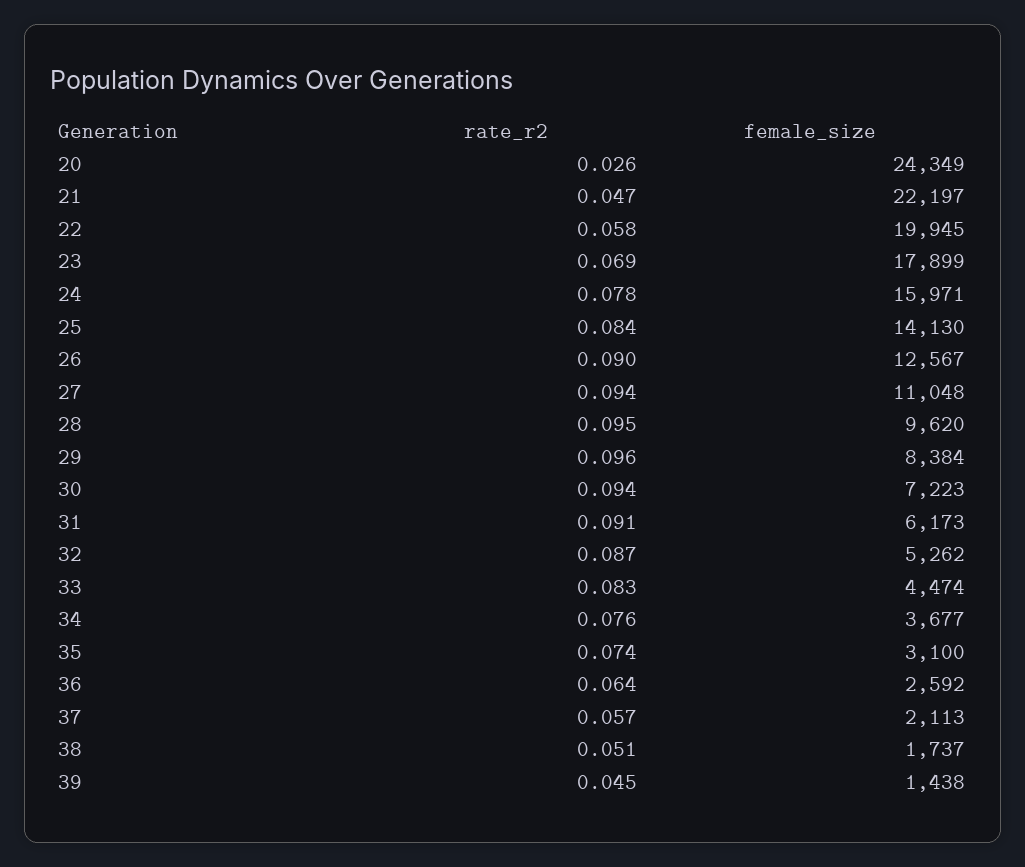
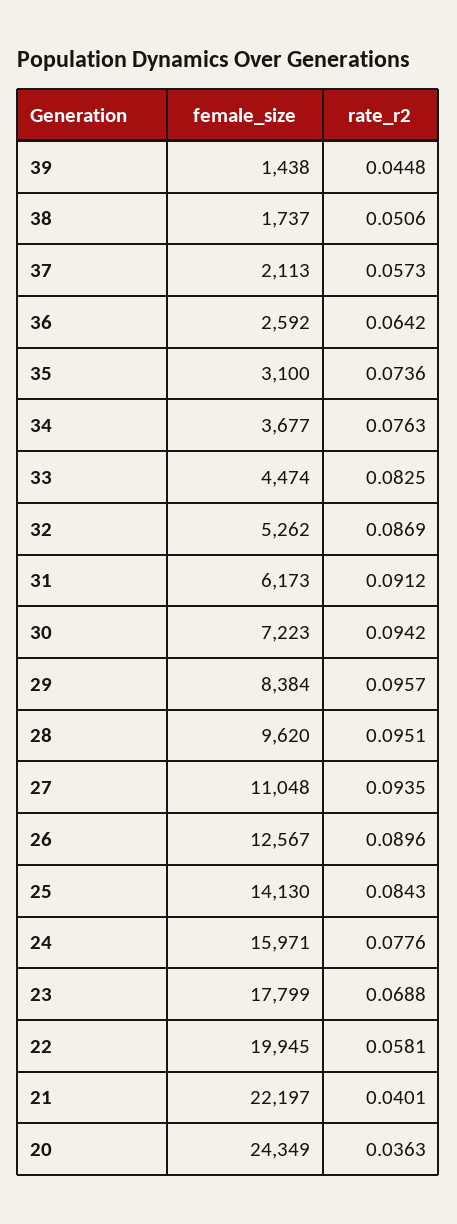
rate_r2, 20: 0.026 -> 0.0363
rate_r2, 21: 0.047 -> 0.0401
female_size, 23: 17899 -> 17799

